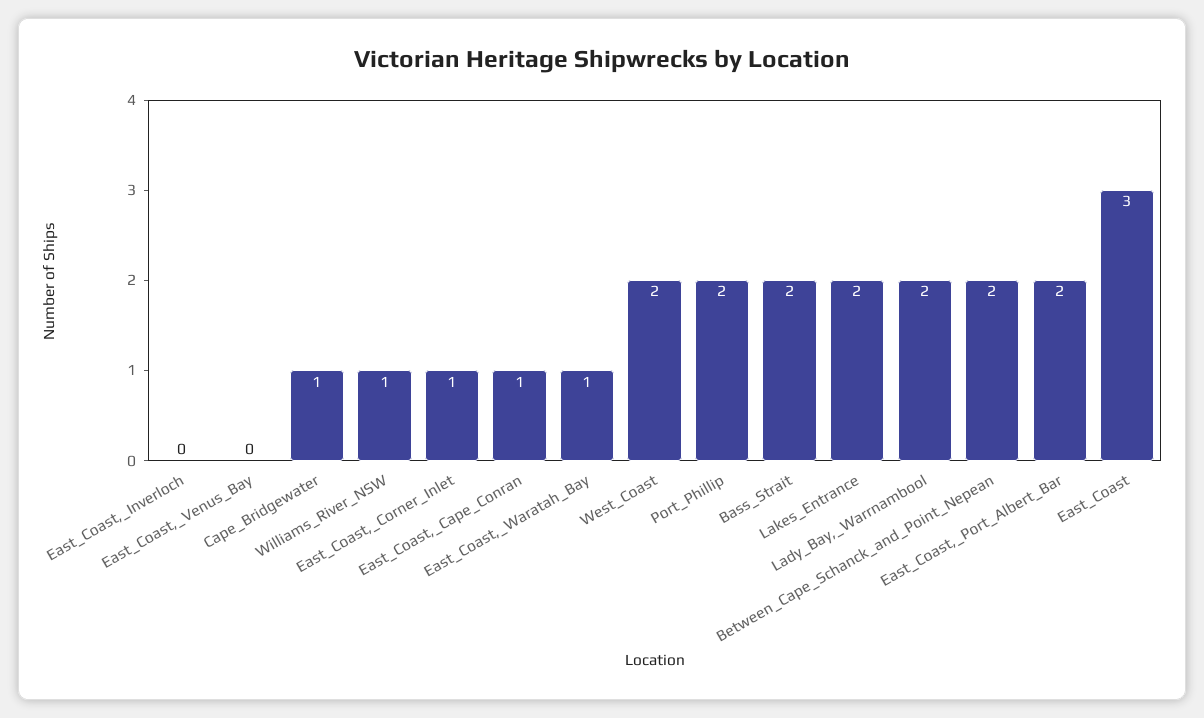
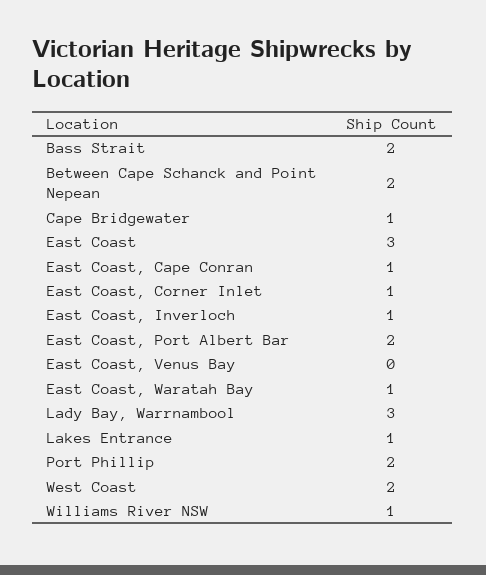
East_Coast,_Inverloch: 0 -> 1
Lakes_Entrance: 2 -> 1
Lady_Bay,_Warrnambool: 2 -> 3

